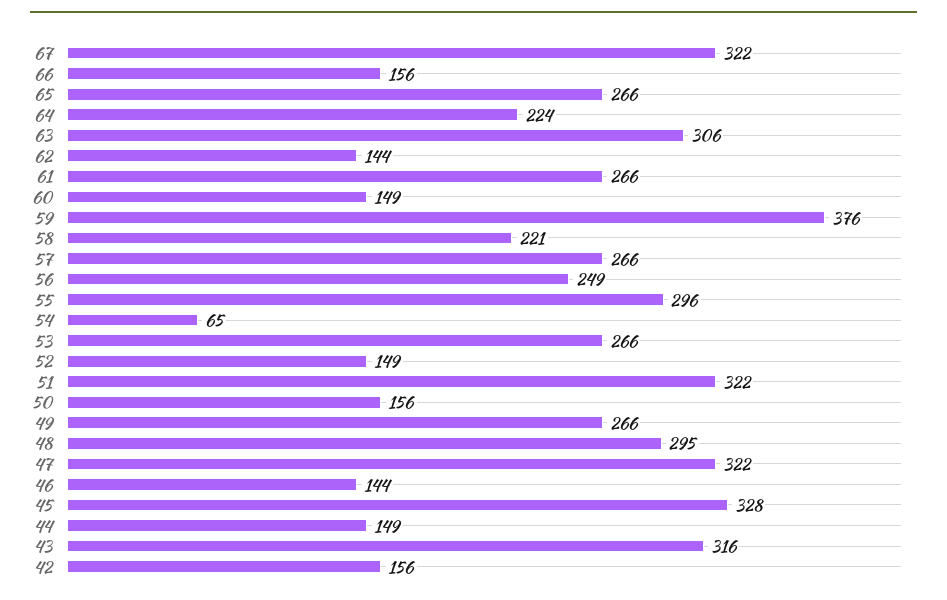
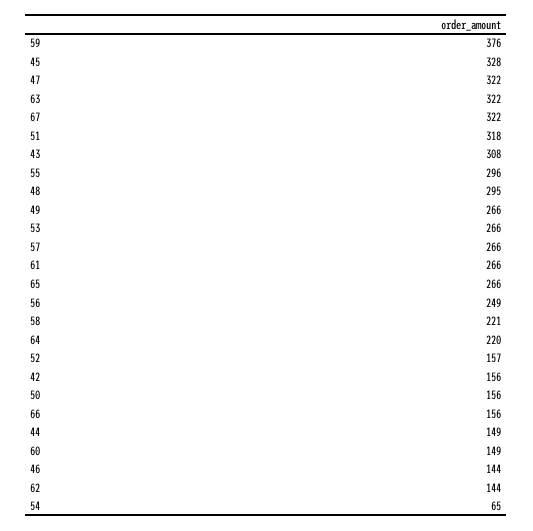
64: 224 -> 220
63: 306 -> 322
52: 149 -> 157
51: 322 -> 318
43: 316 -> 308

